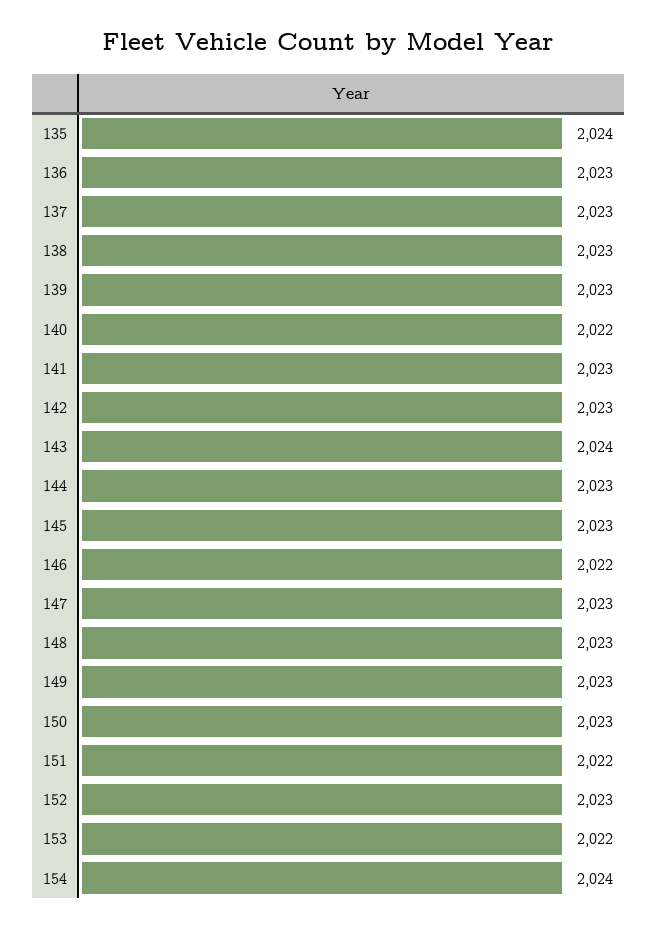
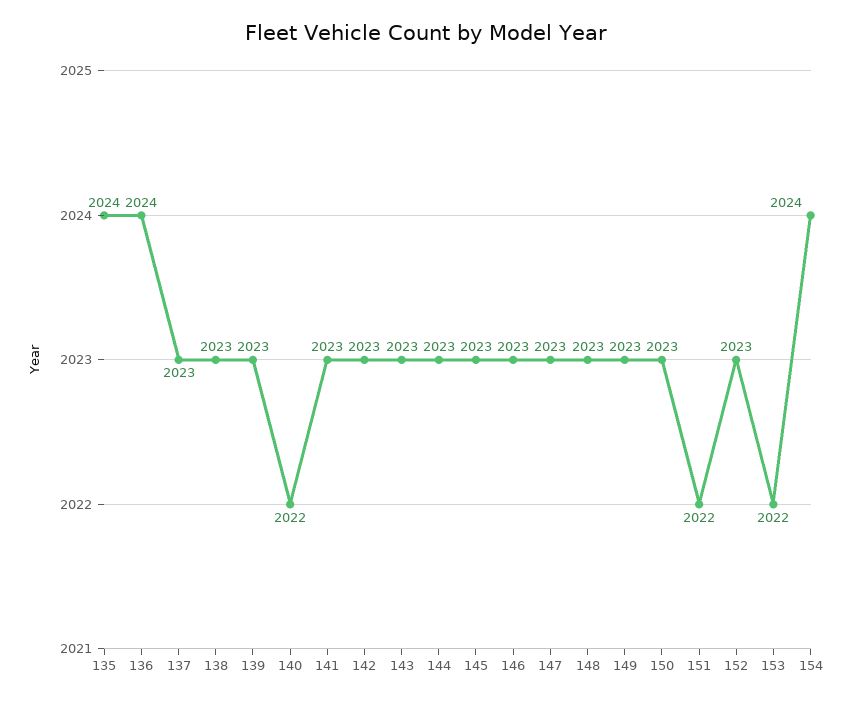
136: 2023 -> 2024
143: 2024 -> 2023
146: 2022 -> 2023

